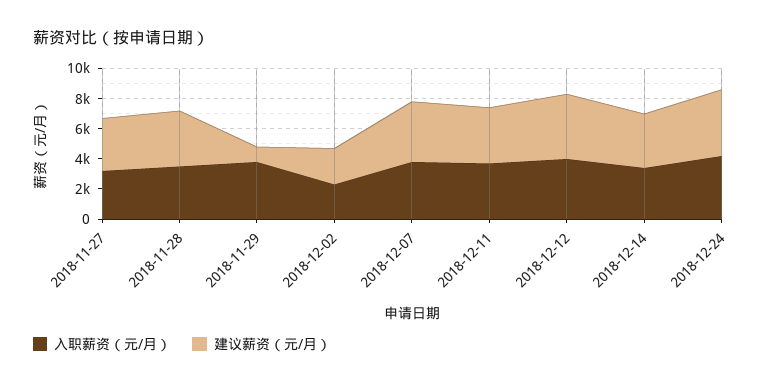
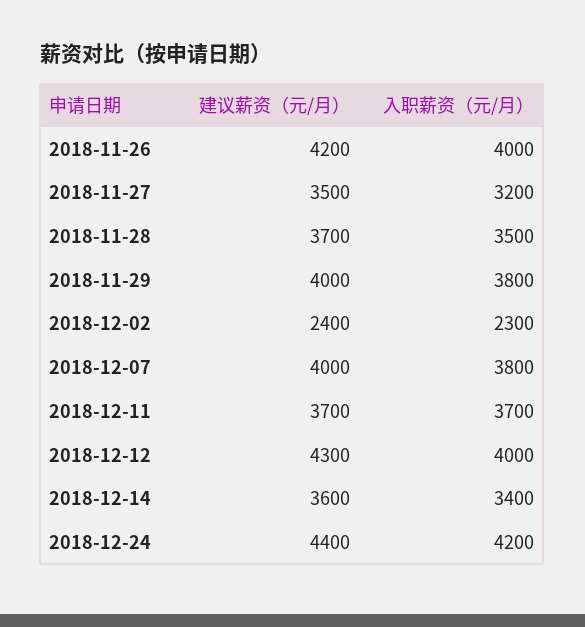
建议薪资（元/月）, 2018-11-29: 1000 -> 4000
建议薪资（元/月）, 2018-11-26: none -> 4200
入职薪资（元/月）, 2018-11-26: none -> 4000

